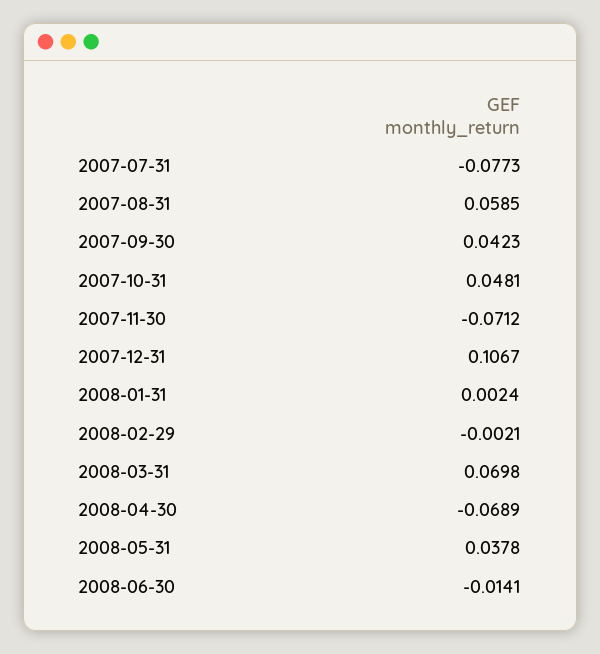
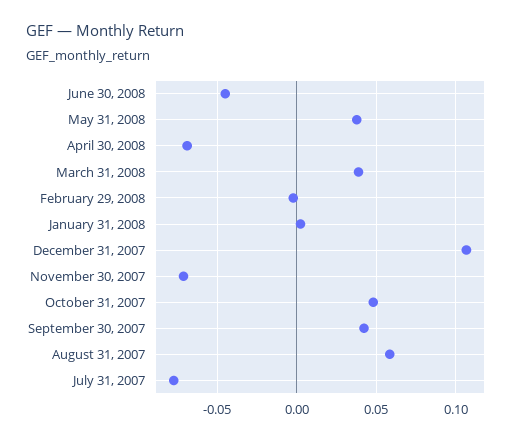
2008-03-31: 0.0698 -> 0.04
2008-06-30: -0.0141 -> -0.045

